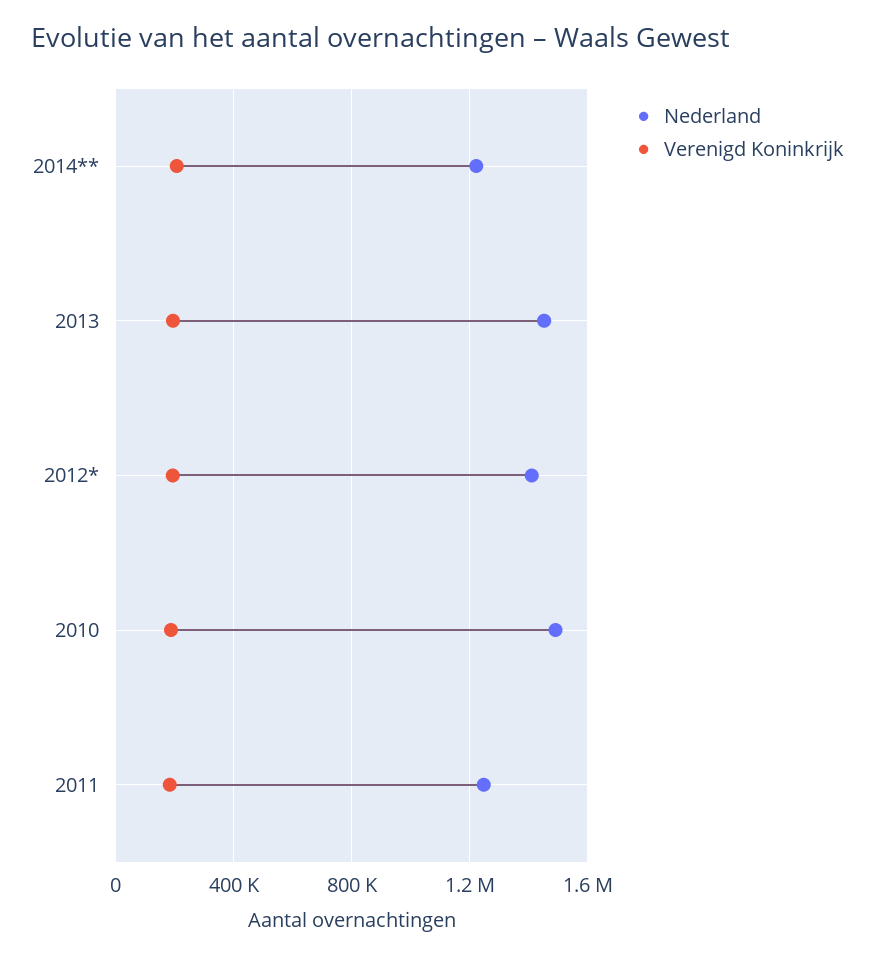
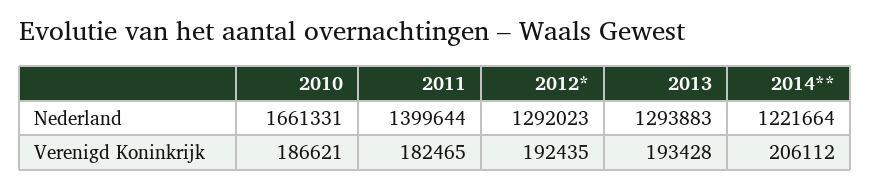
Nederland, 2013: 1450000 -> 1293883
Nederland, 2012*: 1400000 -> 1292023
Nederland, 2010: 1500000 -> 1661331
Nederland, 2011: 1250000 -> 1399644

